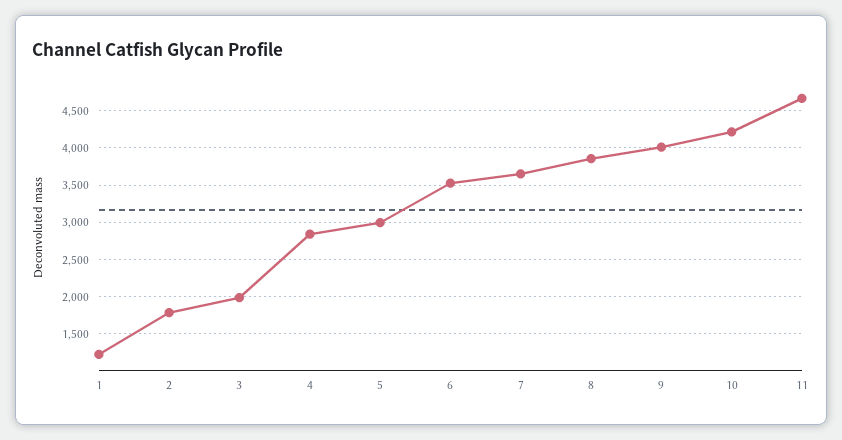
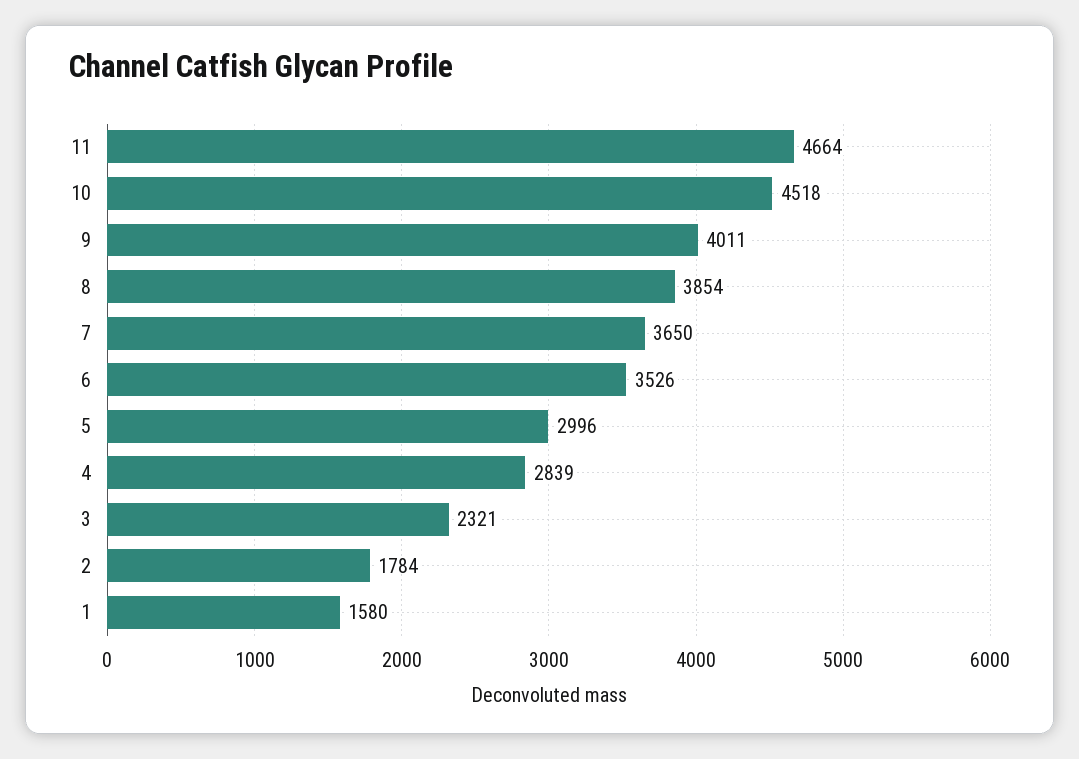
1: 1200 -> 1580
3: 2000 -> 2321
10: 4200 -> 4518

